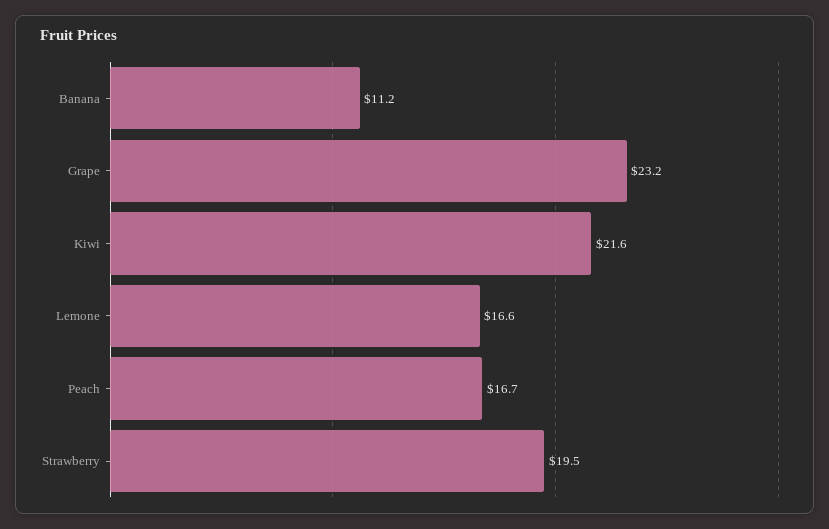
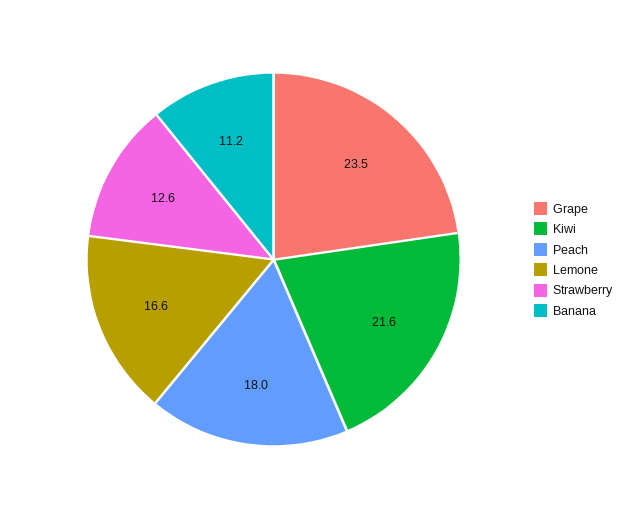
Grape: 23.2 -> 23.5
Peach: 16.7 -> 18
Strawberry: 19.5 -> 12.6

